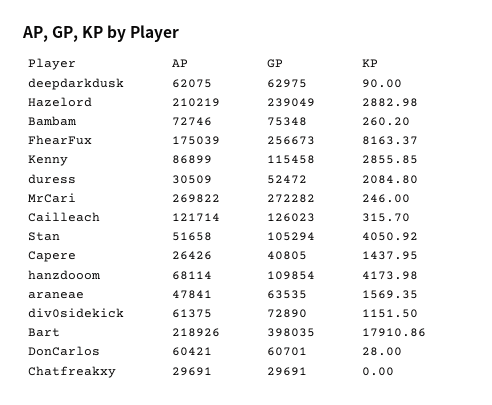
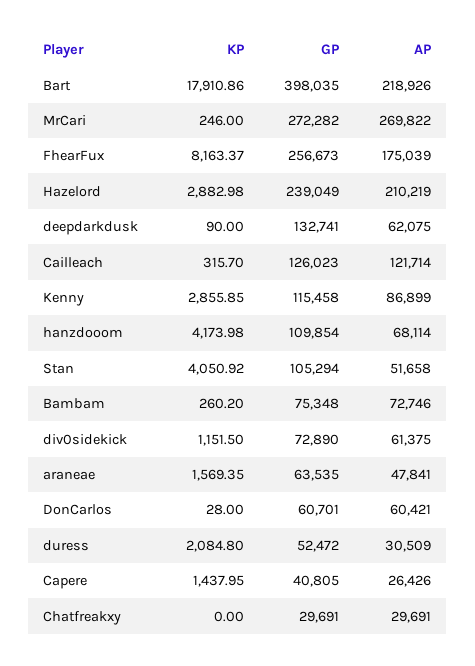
GP, deepdarkdusk: 62975 -> 132741

